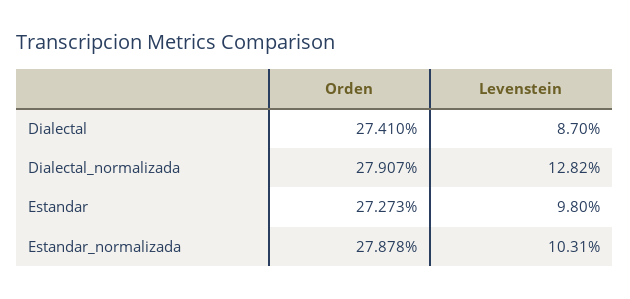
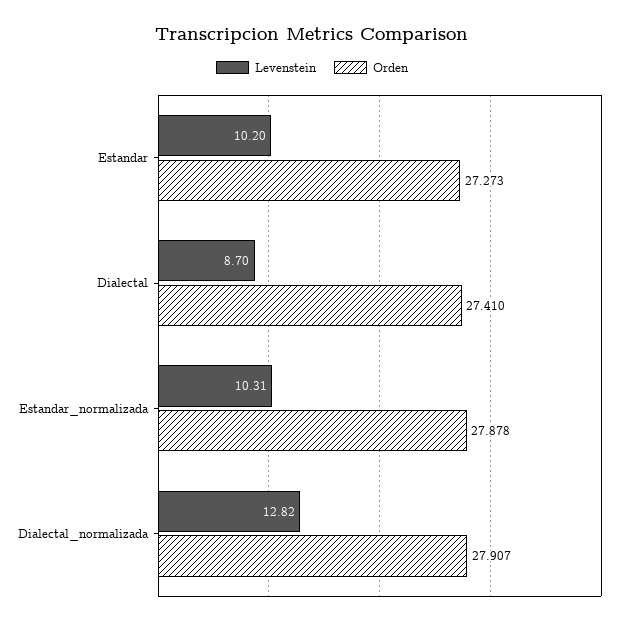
Levenstein, Estandar: 9.8 -> 10.2

